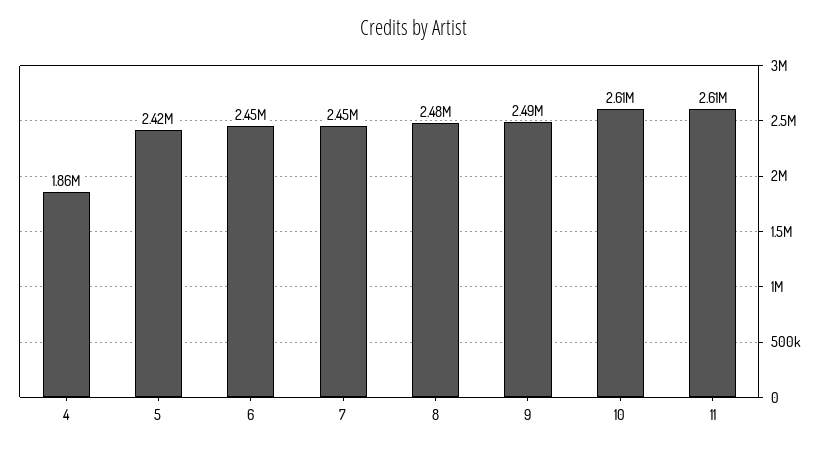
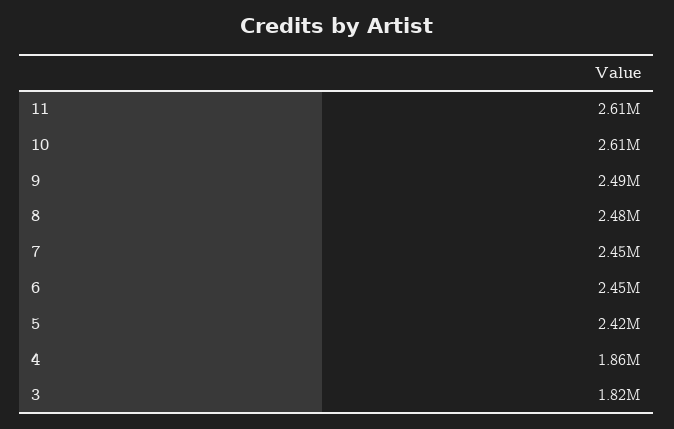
3: none -> 1820000

